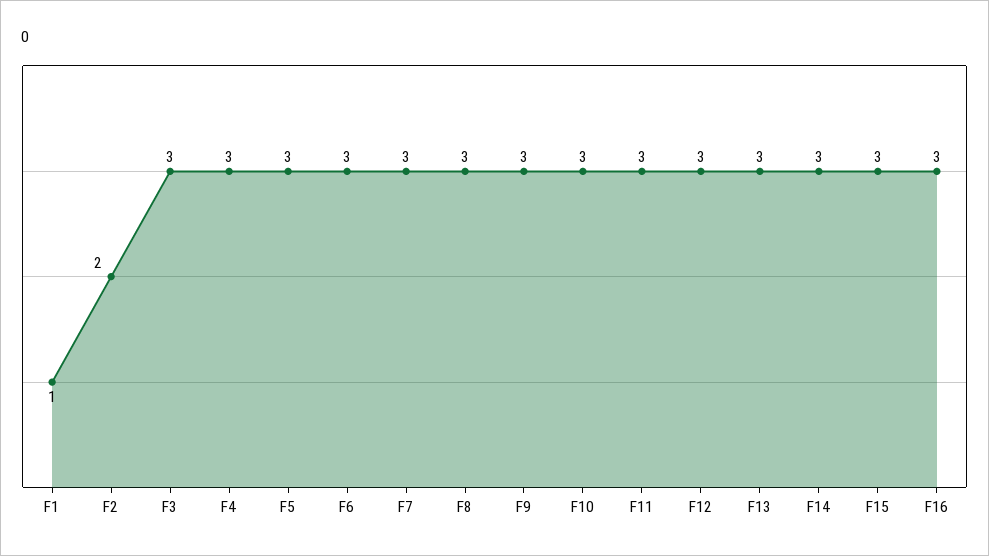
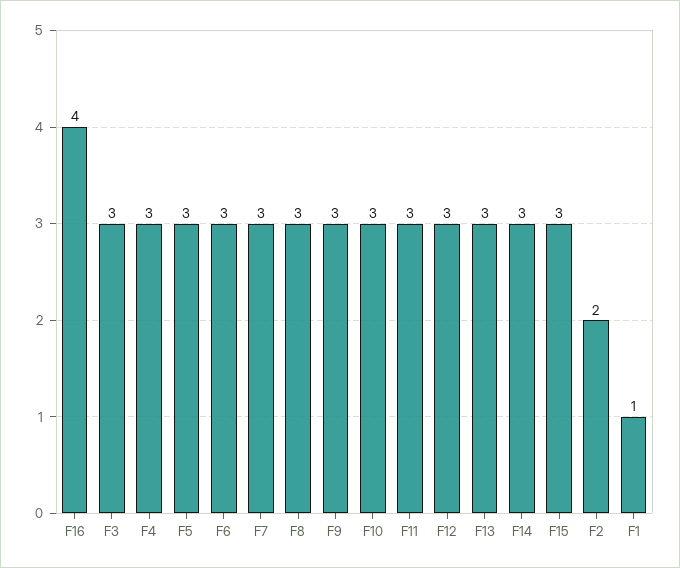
F16: 3 -> 4

